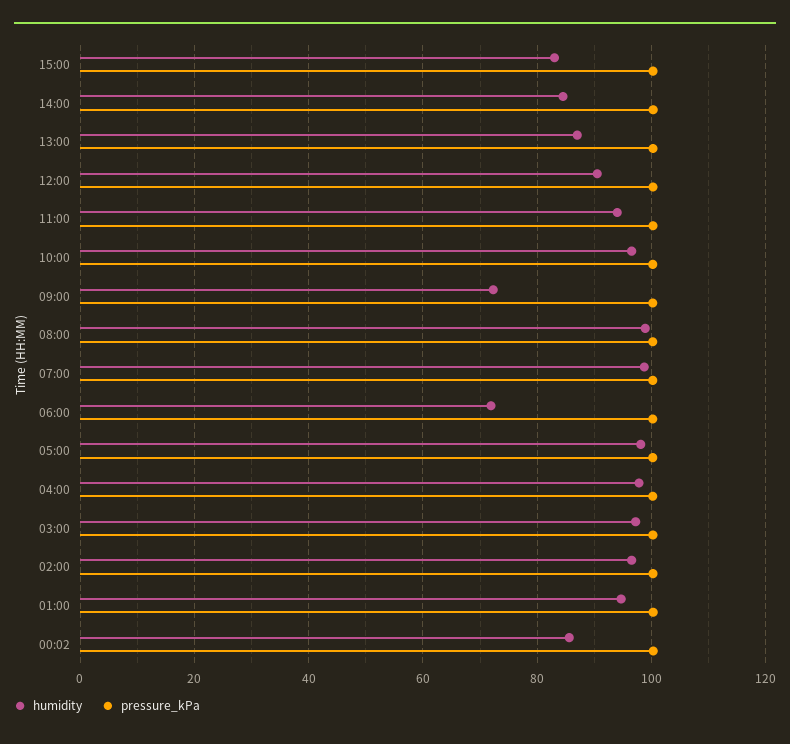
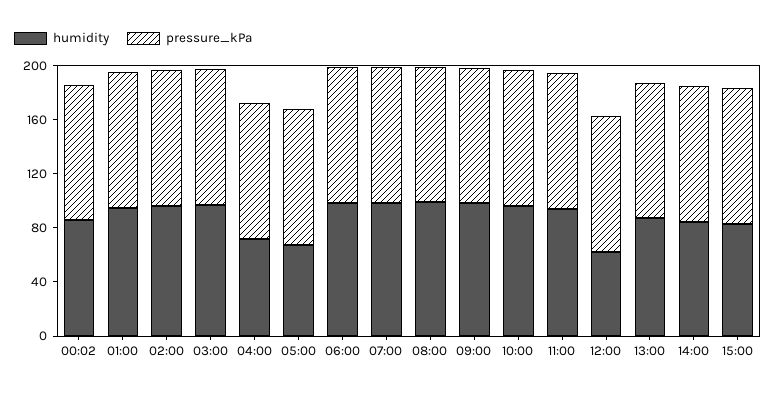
humidity, 12:00: 90 -> 60
humidity, 09:00: 72 -> 100
humidity, 06:00: 72 -> 100
humidity, 05:00: 98 -> 70
humidity, 04:00: 98 -> 70

